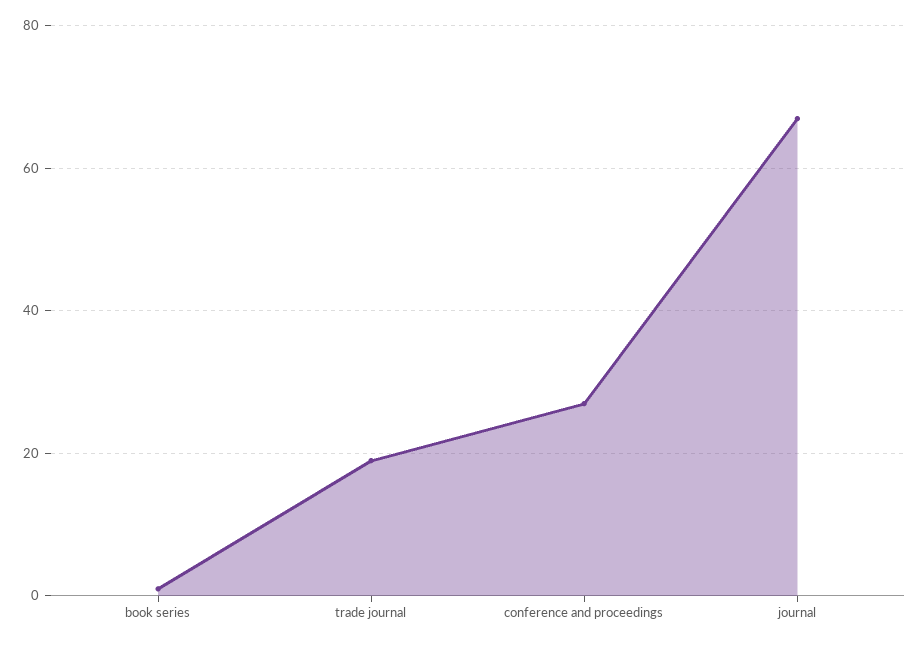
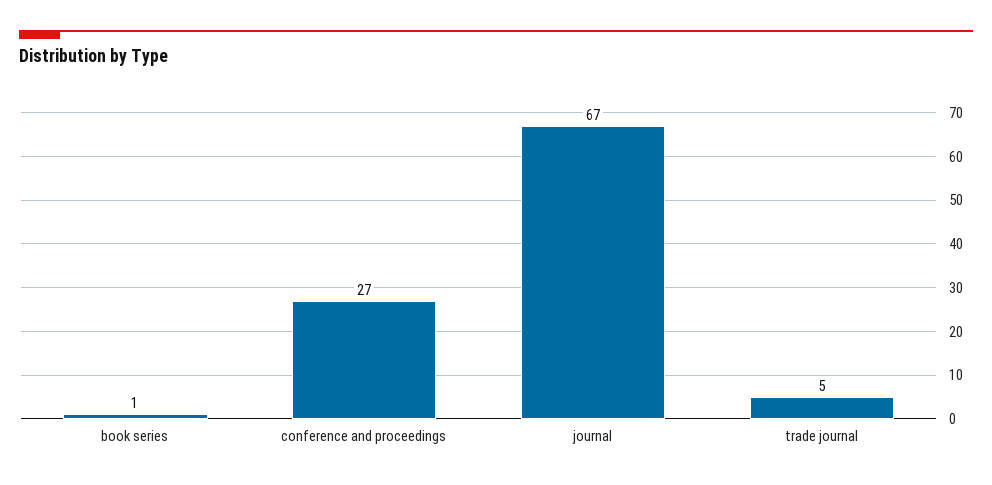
trade journal: 20 -> 5

